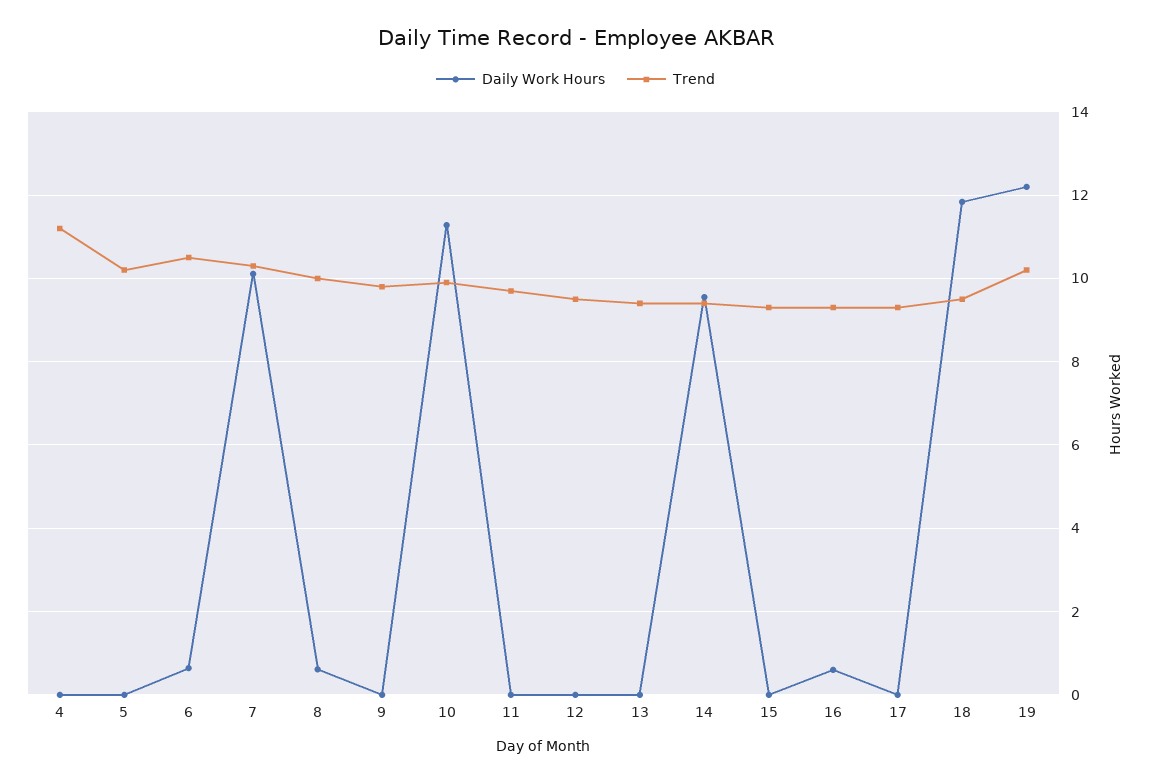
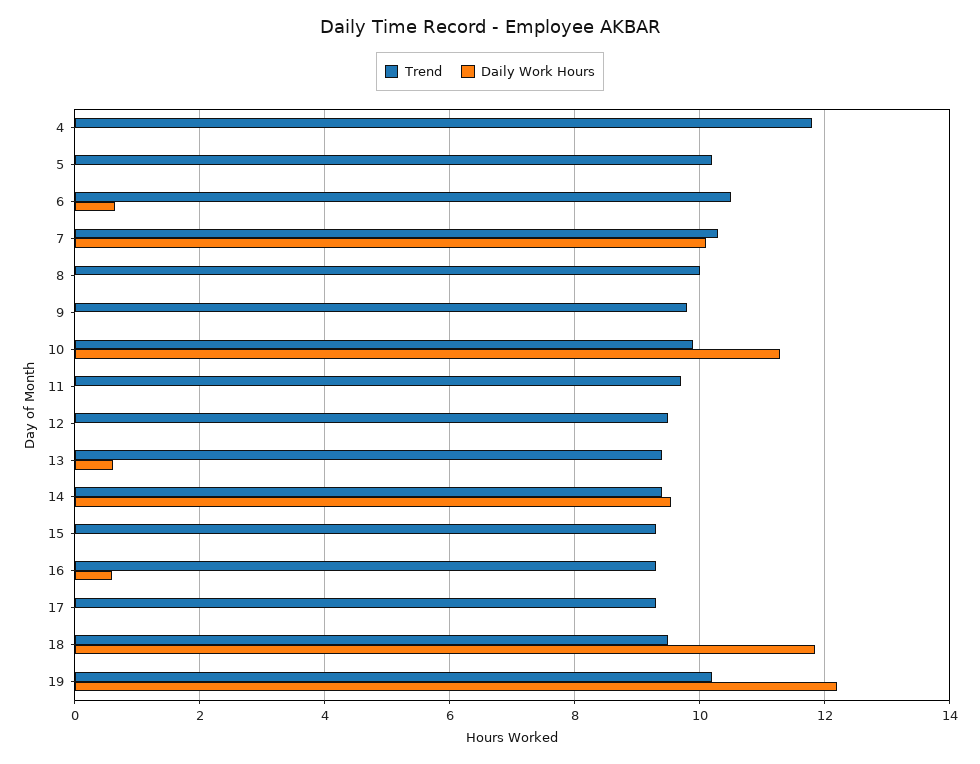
Trend, 4: 11.2 -> 11.8
Daily Work Hours, 8: 0.6 -> 0
Daily Work Hours, 13: 0 -> 0.6

